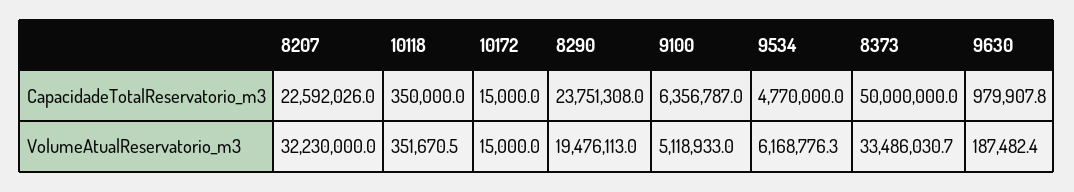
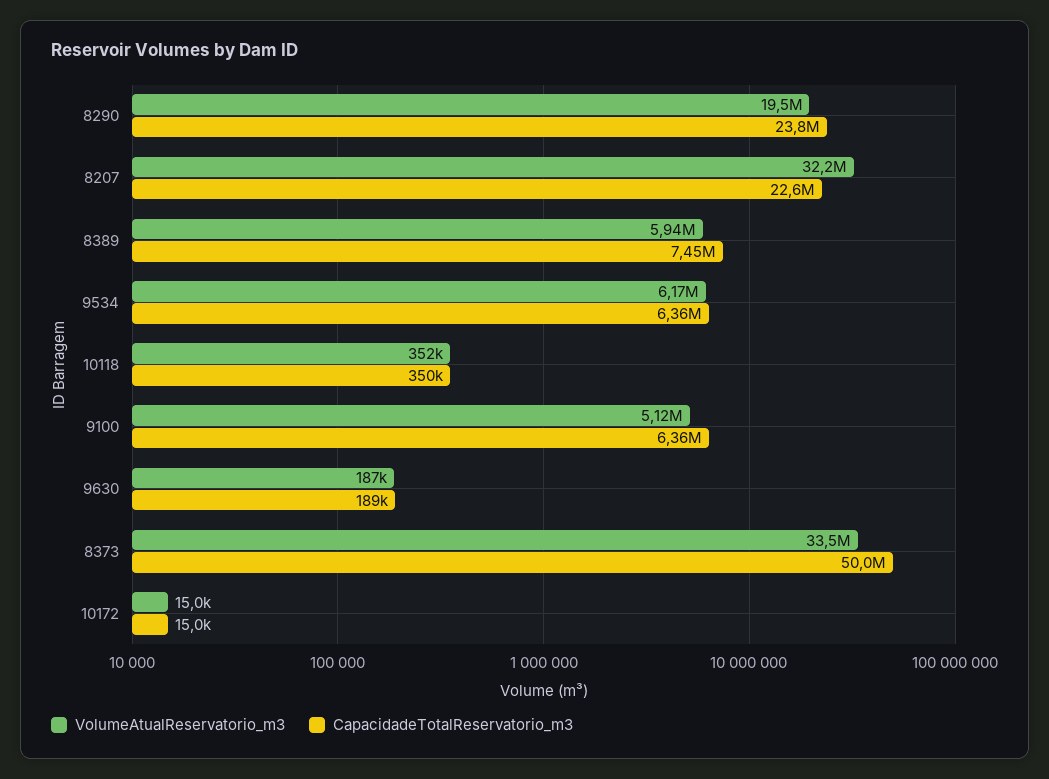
CapacidadeTotalReservatorio_m3, 9534: 4770000 -> 6360000
CapacidadeTotalReservatorio_m3, 9630: 979907.8 -> 189000
VolumeAtualReservatorio_m3, 8389: none -> 5940000
CapacidadeTotalReservatorio_m3, 8389: none -> 7450000

